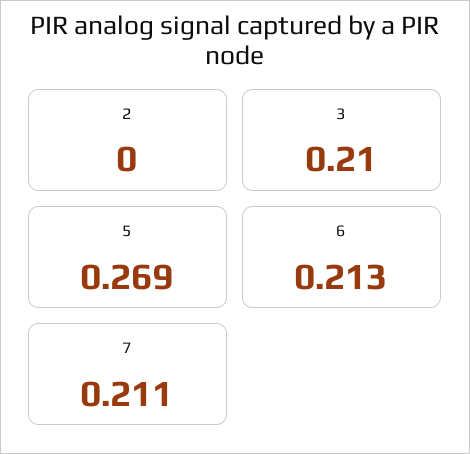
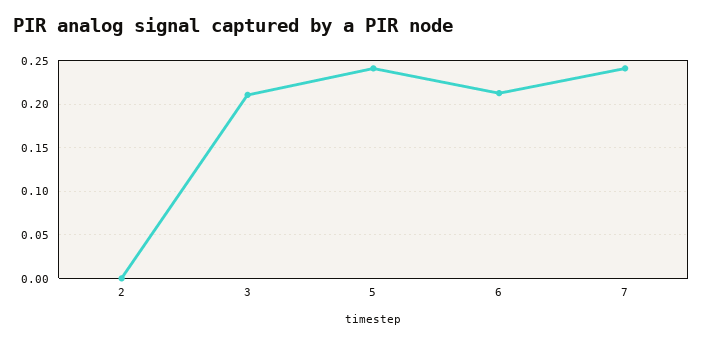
5: 0.269 -> 0.24
7: 0.211 -> 0.24

